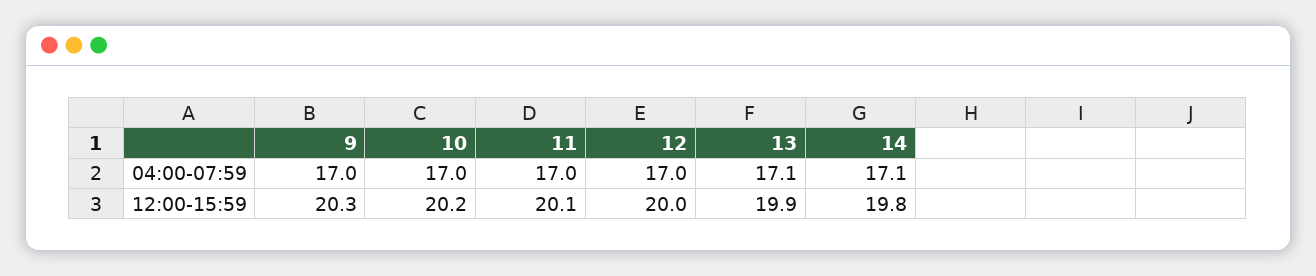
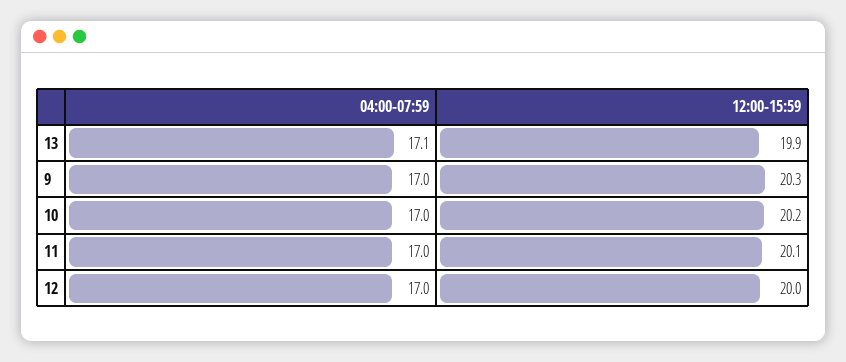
14, 04:00-07:59: 17.1 -> none
14, 12:00-15:59: 19.8 -> none

